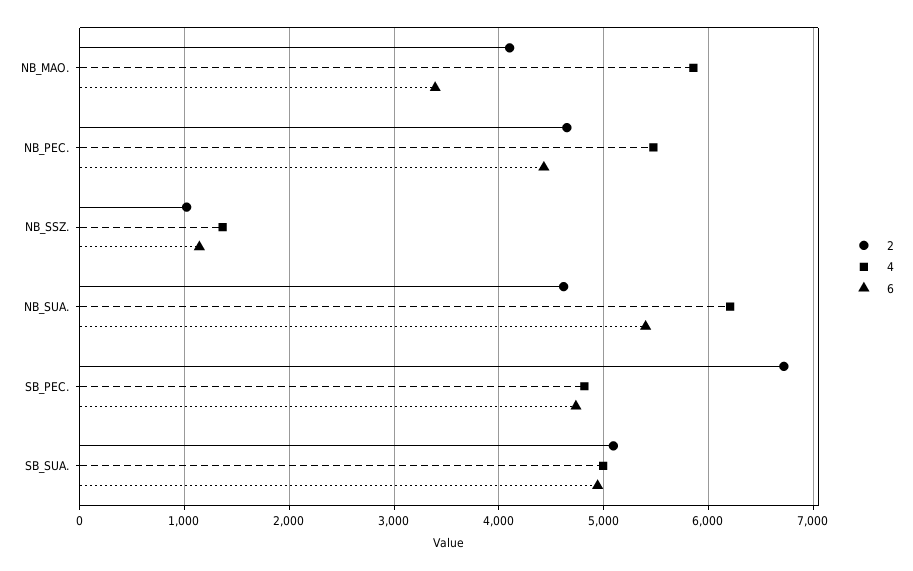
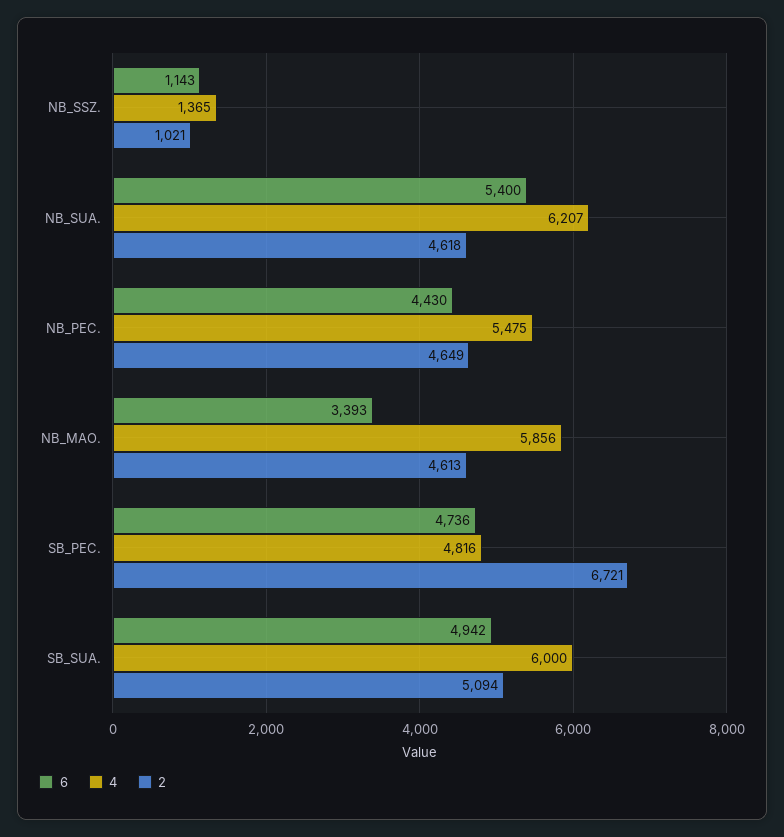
2, NB_MAO.: 4100 -> 4613
4, SB_SUA.: 5000 -> 6000

